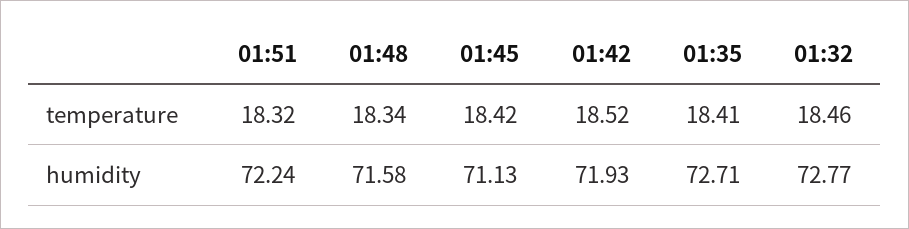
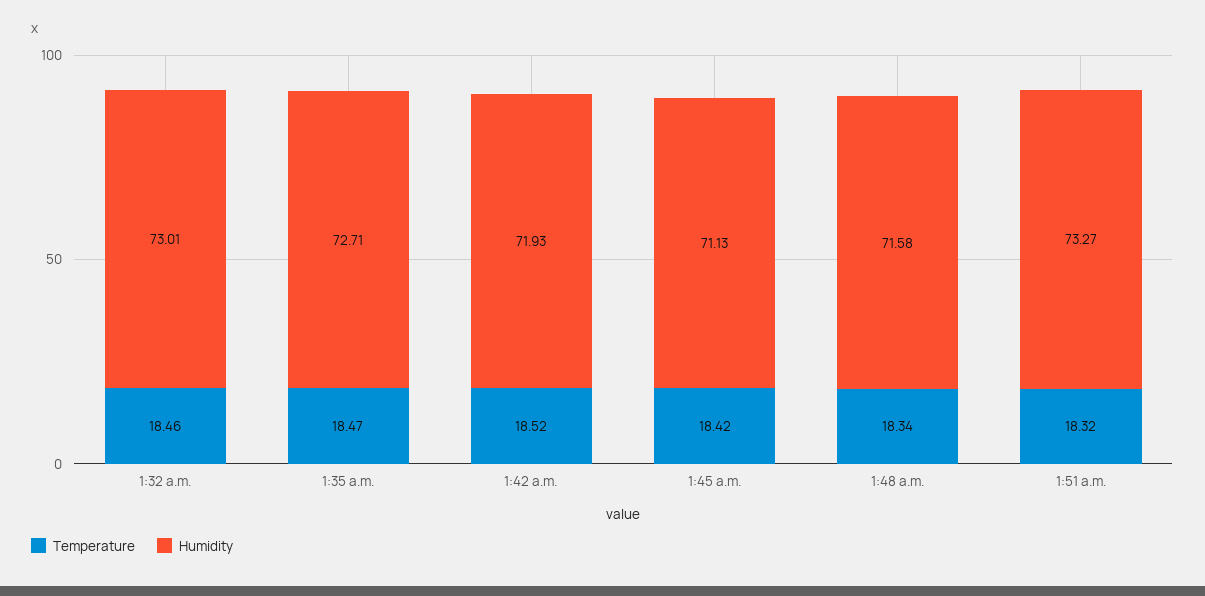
temperature, 01:35: 18.41 -> 18.47
humidity, 01:51: 72.24 -> 73.27
humidity, 01:32: 72.77 -> 73.01

